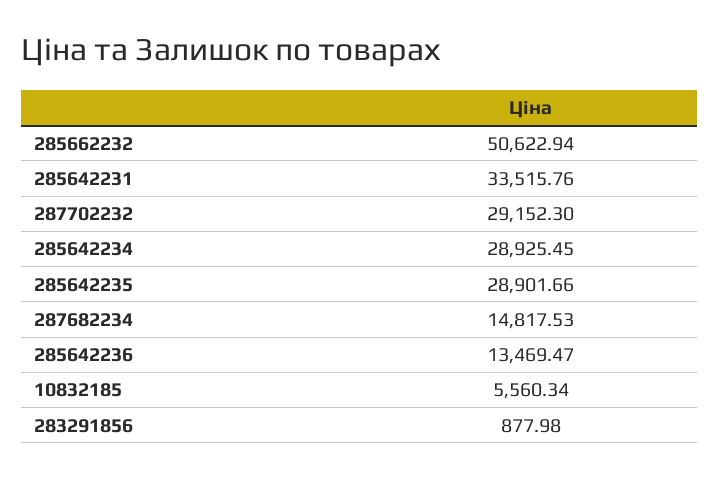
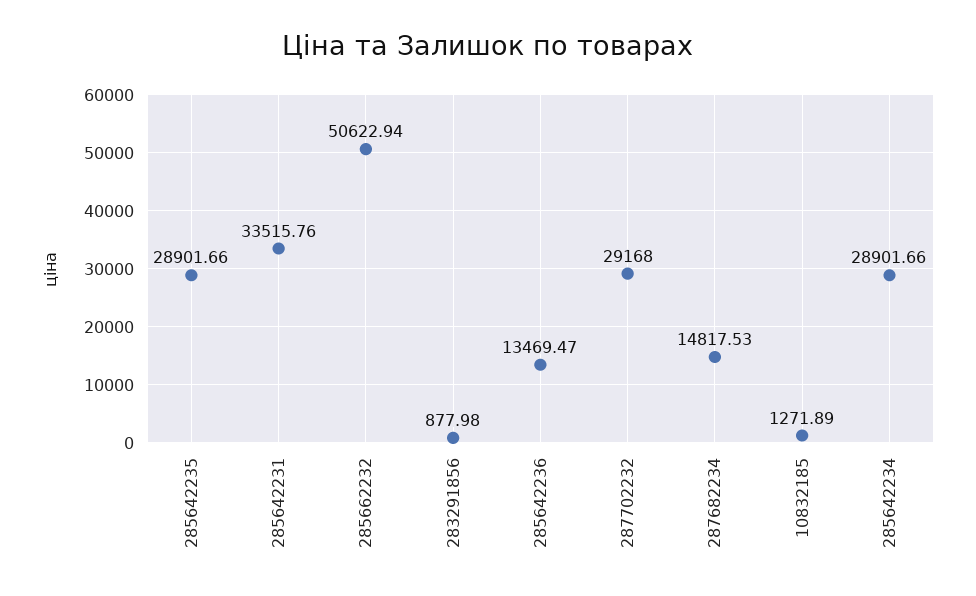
287702232: 29152.3 -> 29168
285642234: 28925.45 -> 28901.66
10832185: 5560.34 -> 1271.89

